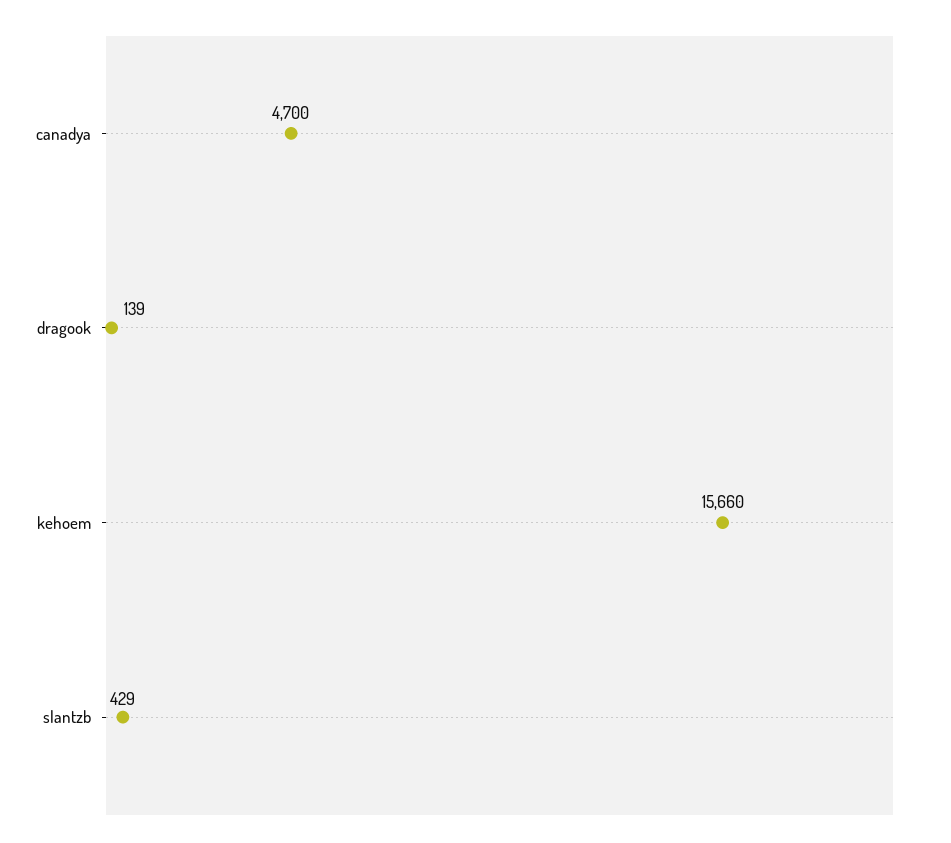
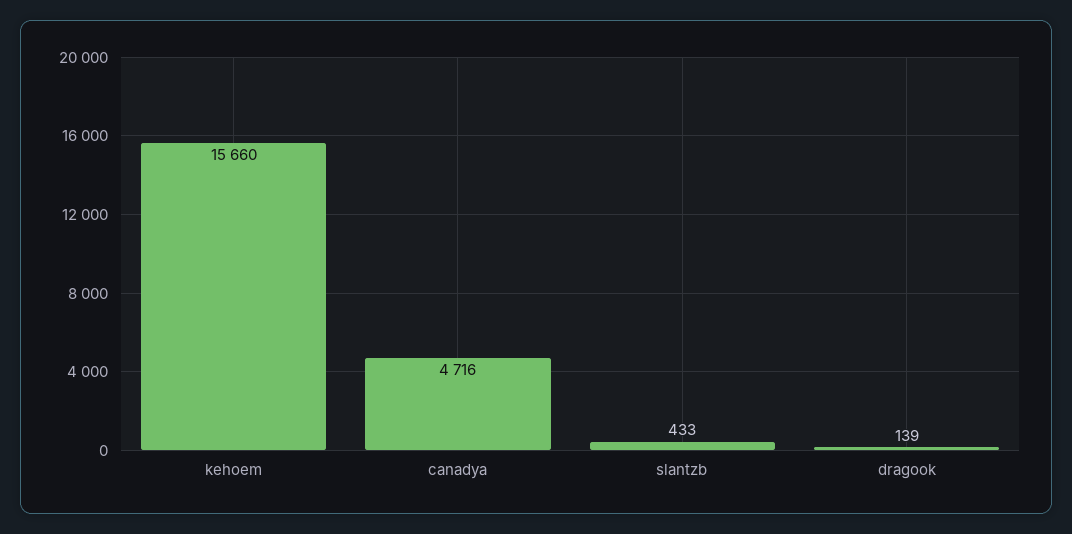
canadya: 4700 -> 4716
slantzb: 429 -> 433

